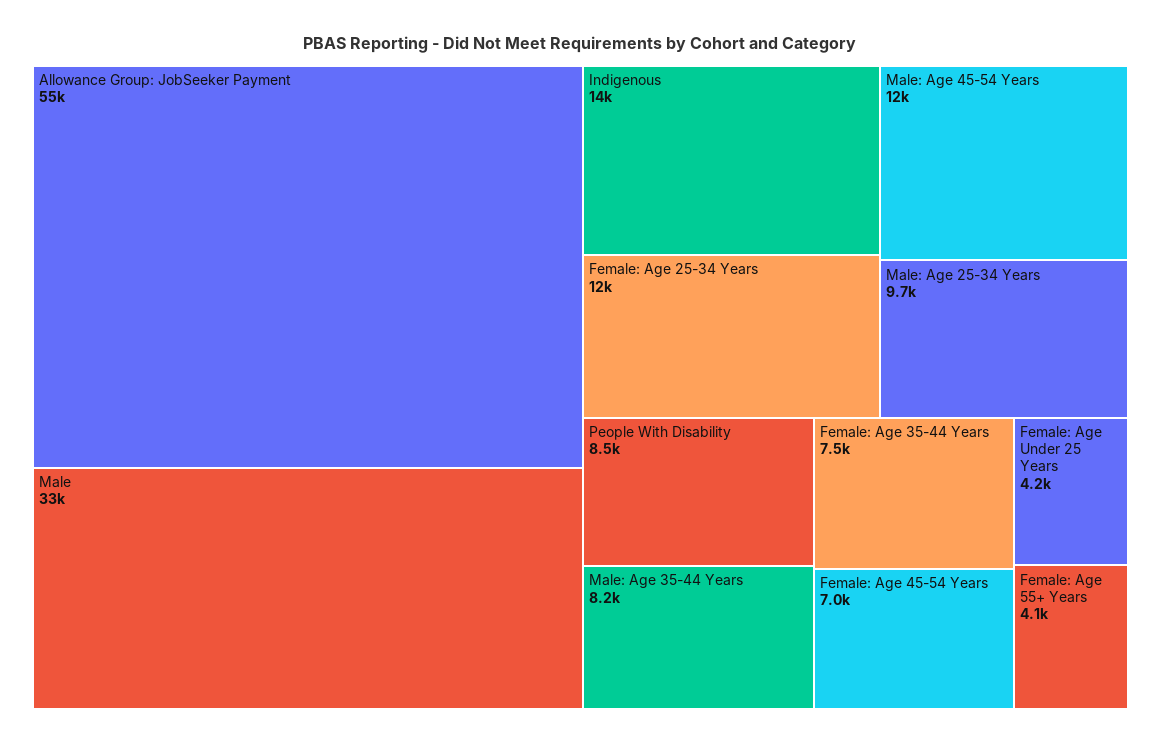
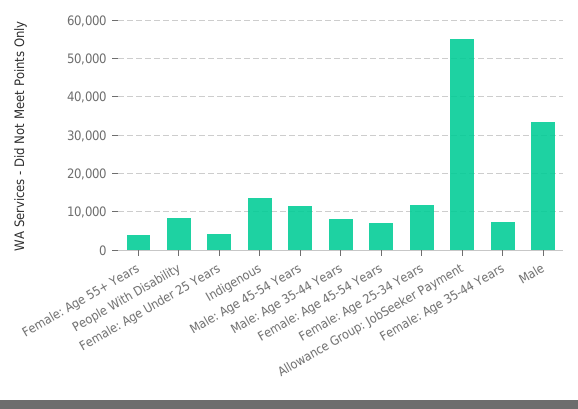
Male: Age 25-34 Years: 9700 -> none

